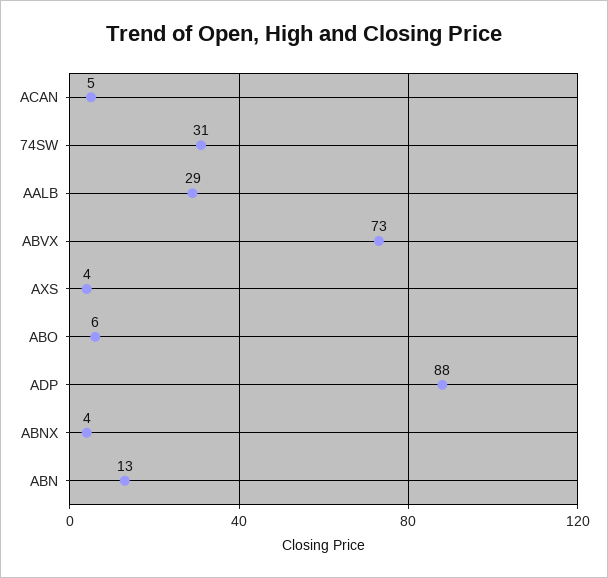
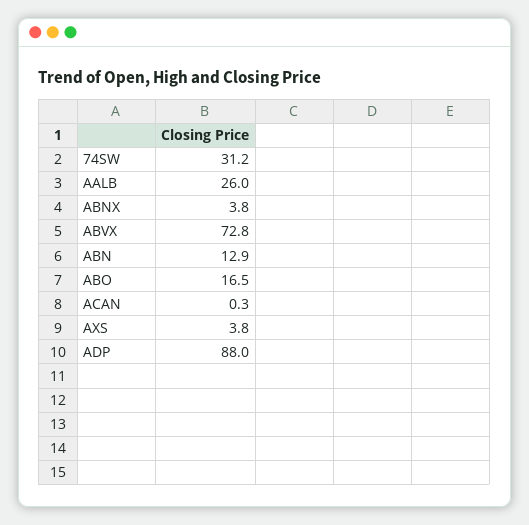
ACAN: 5 -> 0.3
AALB: 29 -> 26
ABO: 6 -> 16.5

